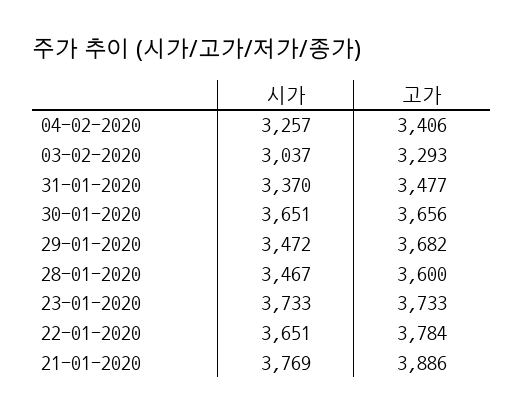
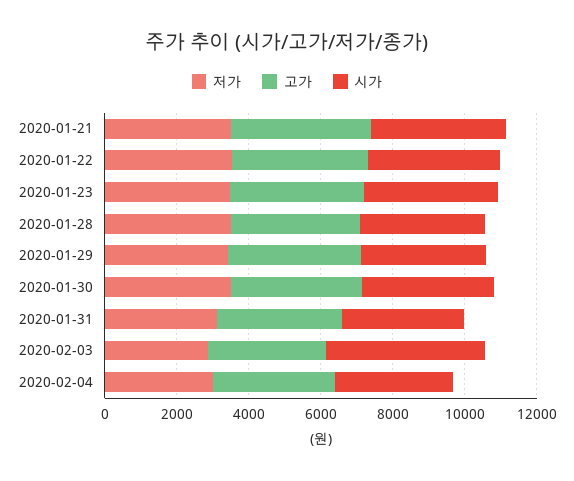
시가, 03-02-2020: 3037 -> 4500
저가, 21-01-2020: none -> 3500
저가, 22-01-2020: none -> 3500
저가, 23-01-2020: none -> 3500
저가, 28-01-2020: none -> 3500
저가, 29-01-2020: none -> 3500
저가, 30-01-2020: none -> 3500
저가, 31-01-2020: none -> 3000
저가, 03-02-2020: none -> 3000
저가, 04-02-2020: none -> 3000

